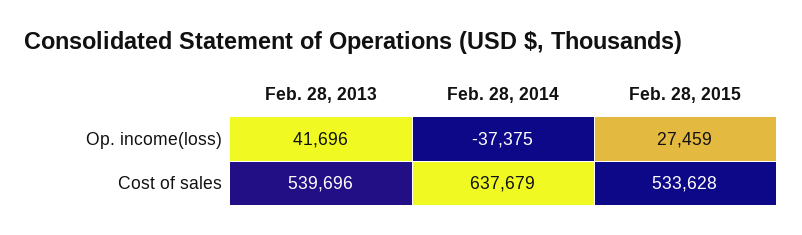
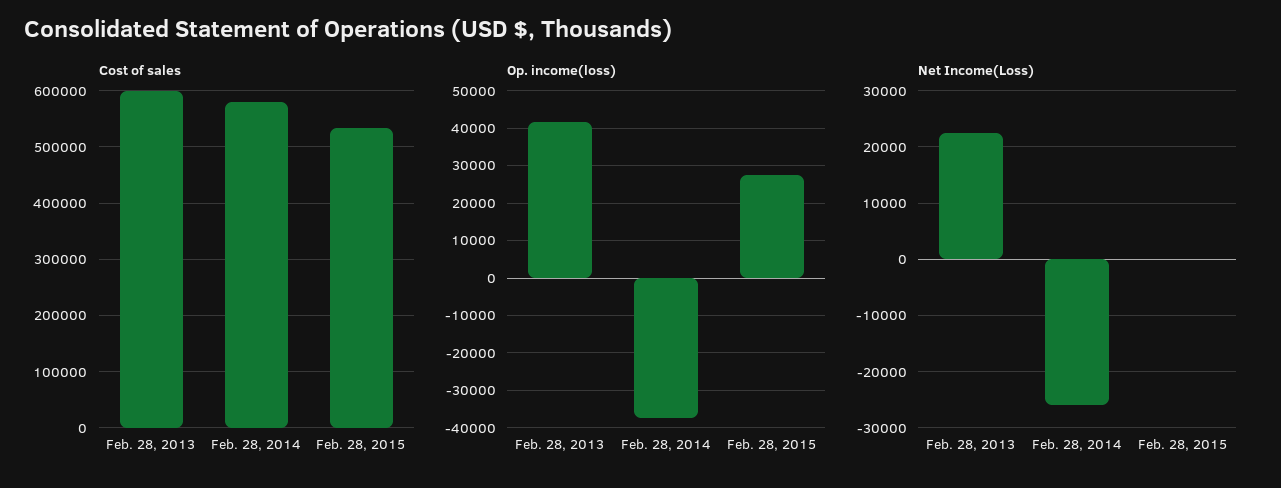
Cost of sales, Feb. 28, 2013: 539696 -> 600000
Cost of sales, Feb. 28, 2014: 637679 -> 580000
Net Income(Loss), Feb. 28, 2013: none -> 22000
Net Income(Loss), Feb. 28, 2014: none -> -26000
Net Income(Loss), Feb. 28, 2015: none -> 0

